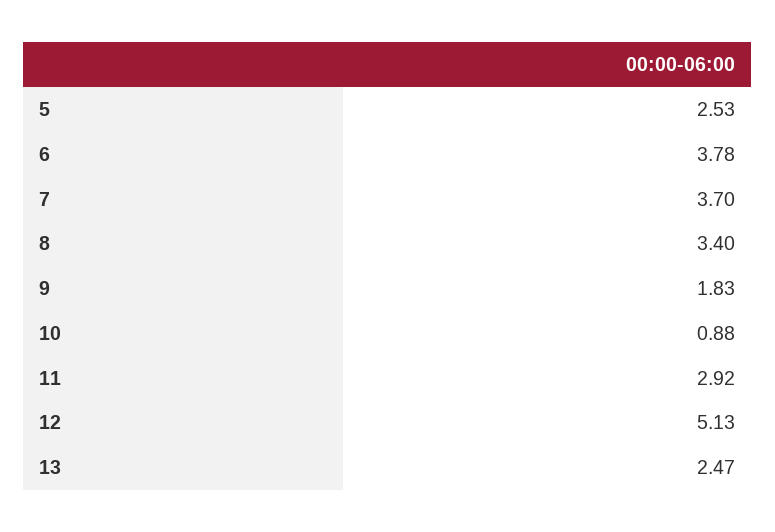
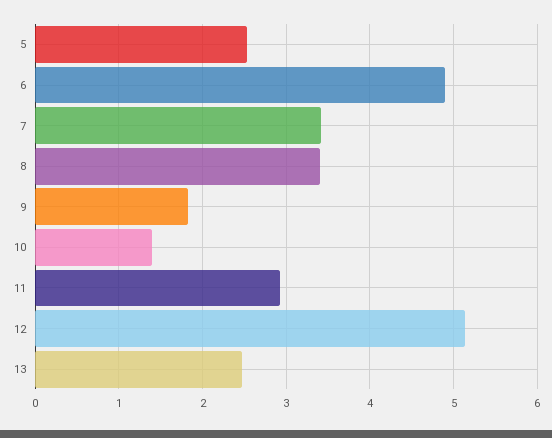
6: 3.78 -> 4.9
7: 3.7 -> 3.4
10: 0.88 -> 1.4

